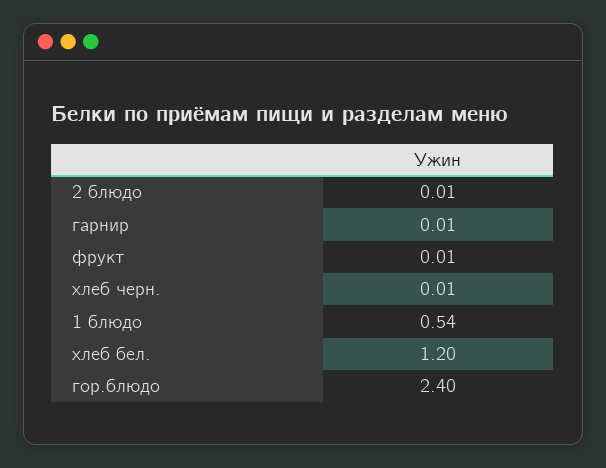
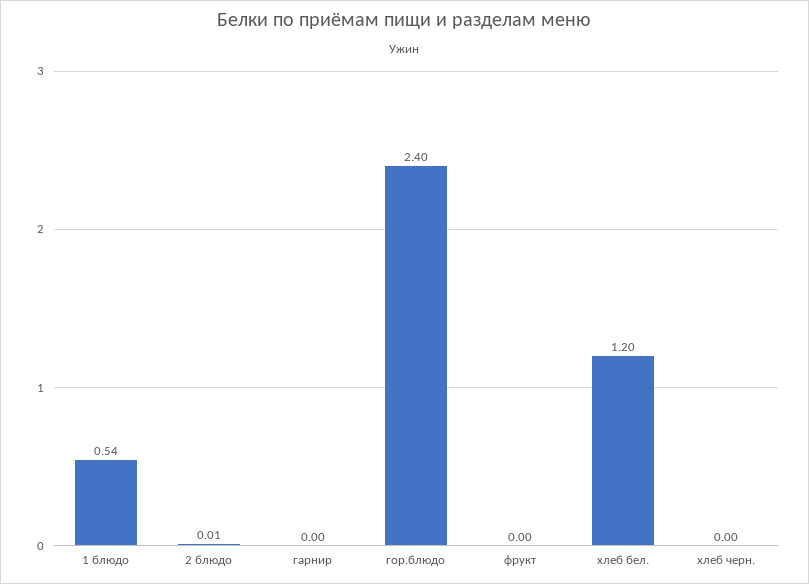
гарнир: 0.01 -> 0
фрукт: 0.01 -> 0
хлеб черн.: 0.01 -> 0

